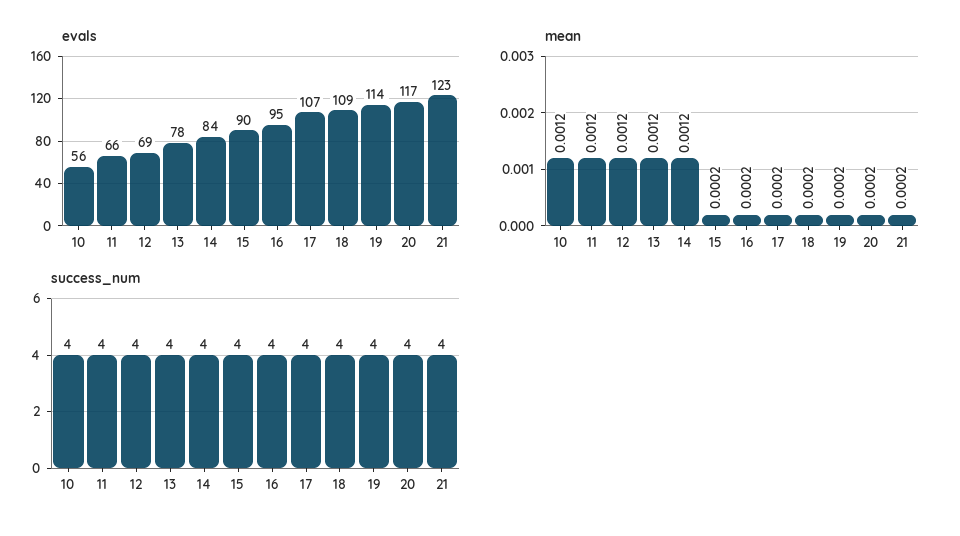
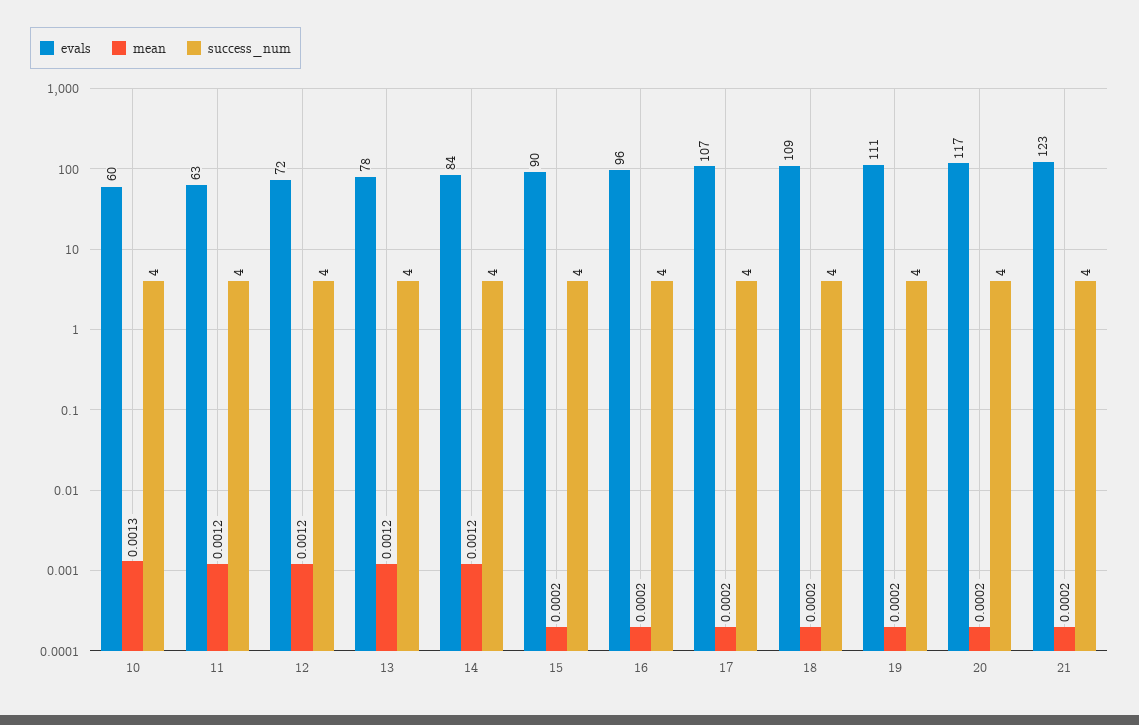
evals, 10: 56 -> 60
evals, 11: 66 -> 63
evals, 12: 69 -> 72
evals, 16: 95 -> 96
evals, 19: 114 -> 111
mean, 10: 0.0012 -> 0.0013

